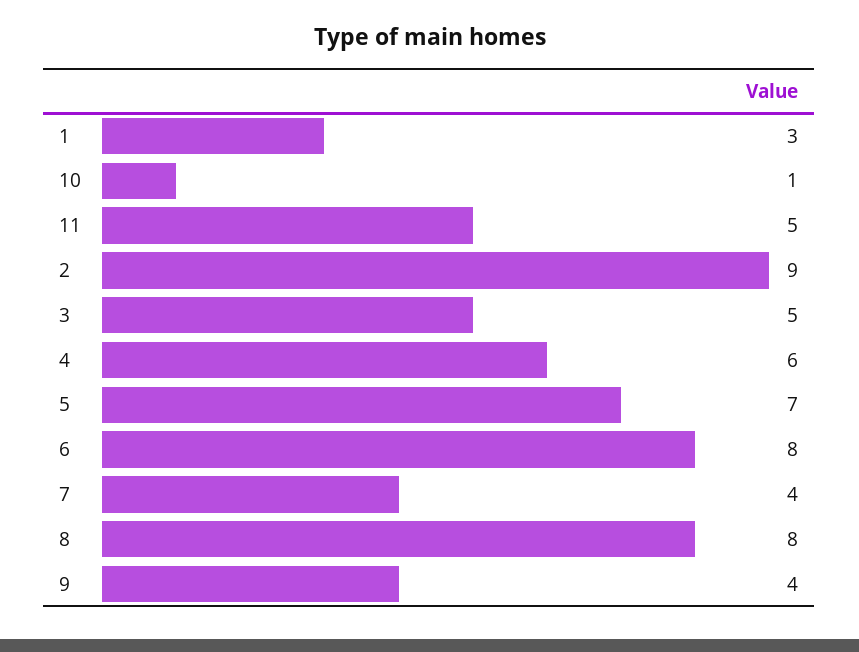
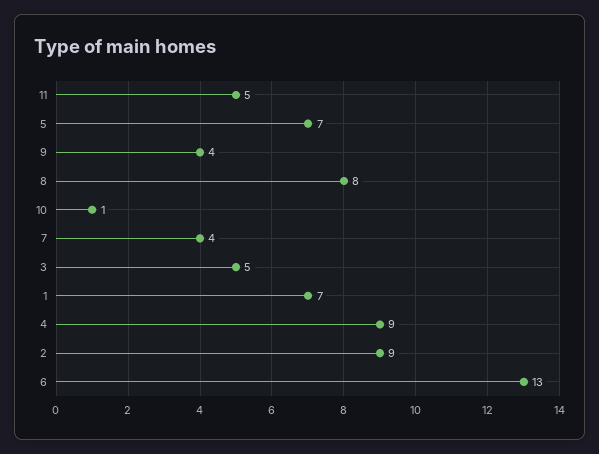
1: 3 -> 7
4: 6 -> 9
6: 8 -> 13

